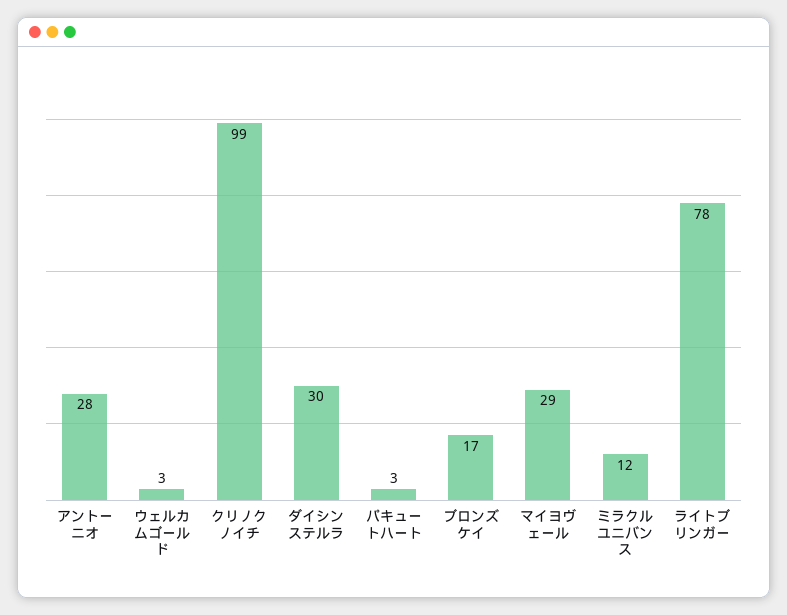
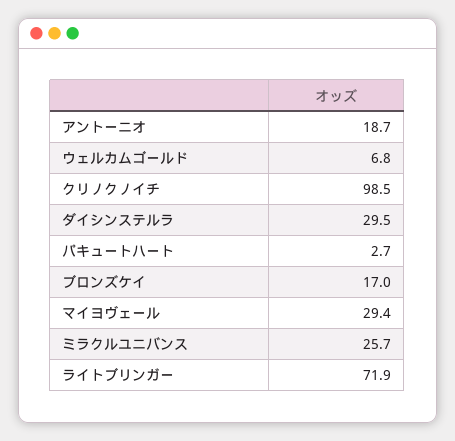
アントーニオ: 28 -> 18.7
ウェルカムゴールド: 3 -> 6.8
ミラクルユニバンス: 12 -> 25.7
ライトブリンガー: 78 -> 71.9

